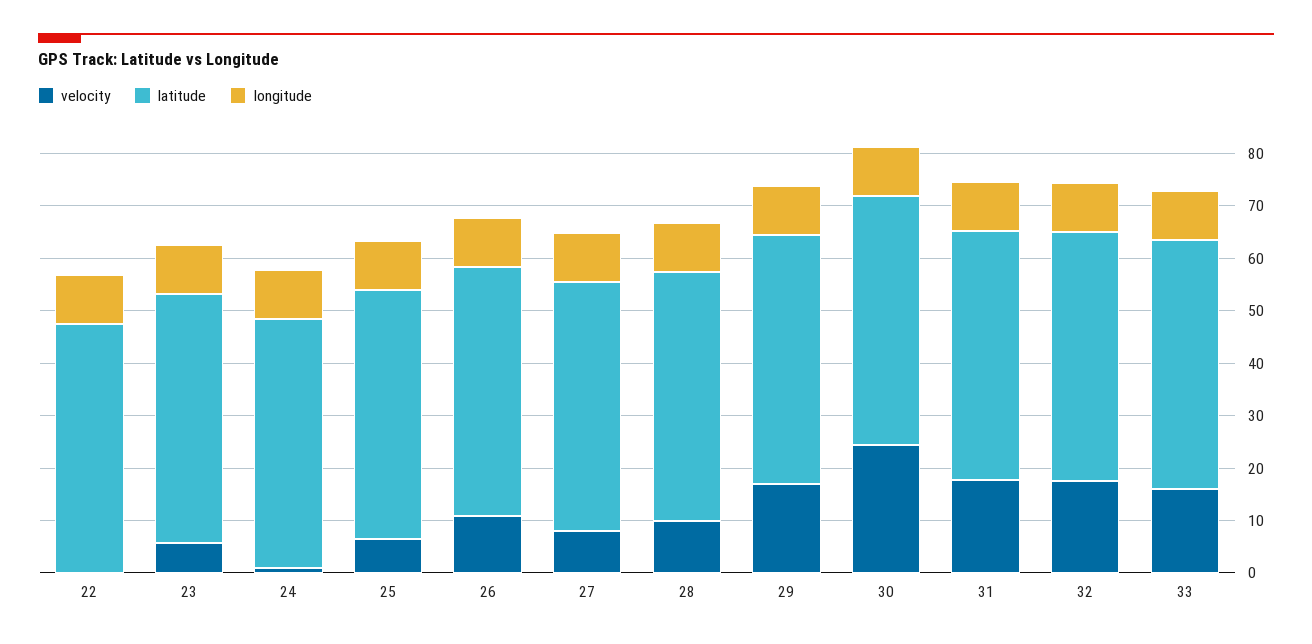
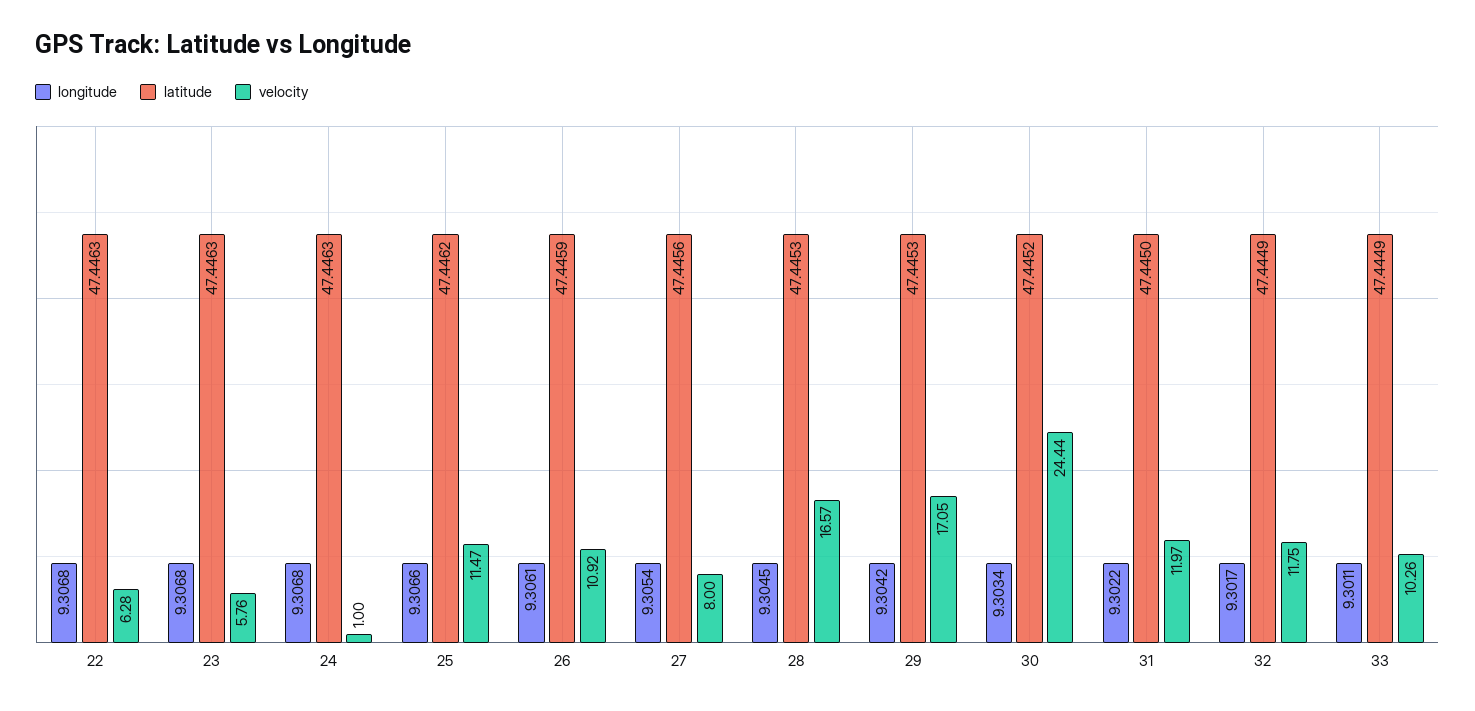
velocity, 22: 0 -> 6.28
velocity, 25: 6 -> 11.47
velocity, 28: 10 -> 16.57
velocity, 31: 18 -> 11.97
velocity, 32: 18 -> 11.75
velocity, 33: 16 -> 10.26

